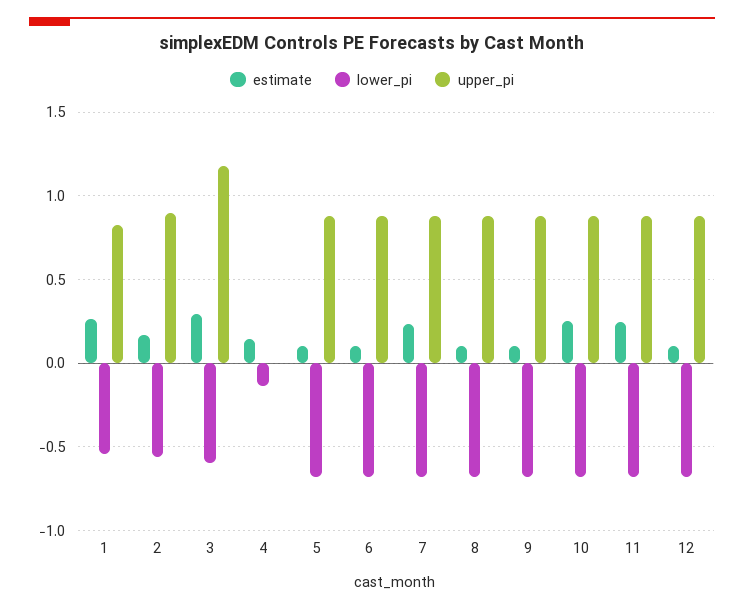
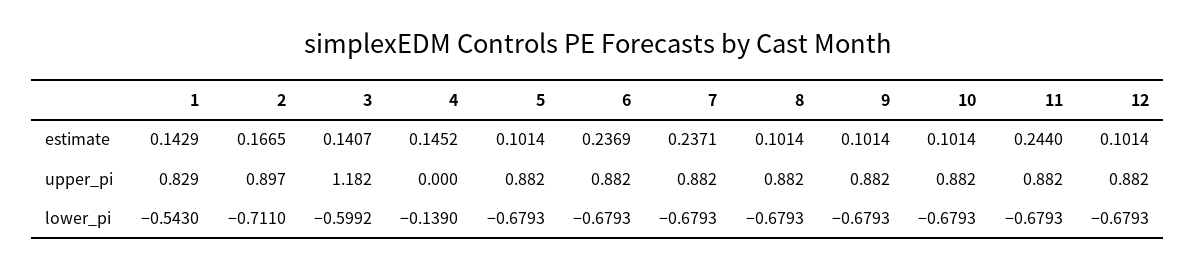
estimate, 1: 0.25 -> 0.1429
lower_pi, 2: -0.55 -> -0.711
estimate, 3: 0.3 -> 0.1407
estimate, 6: 0.1 -> 0.2369
estimate, 10: 0.25 -> 0.1014

